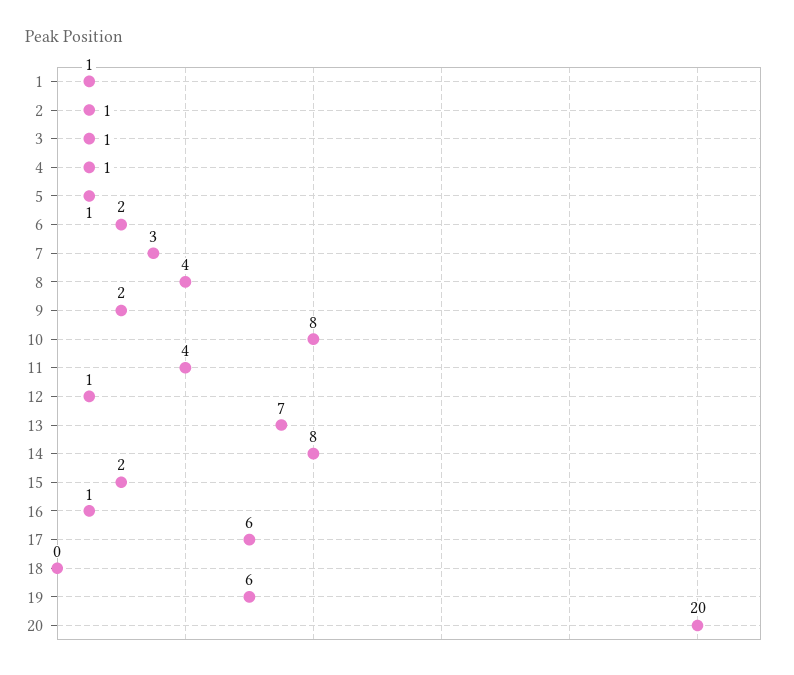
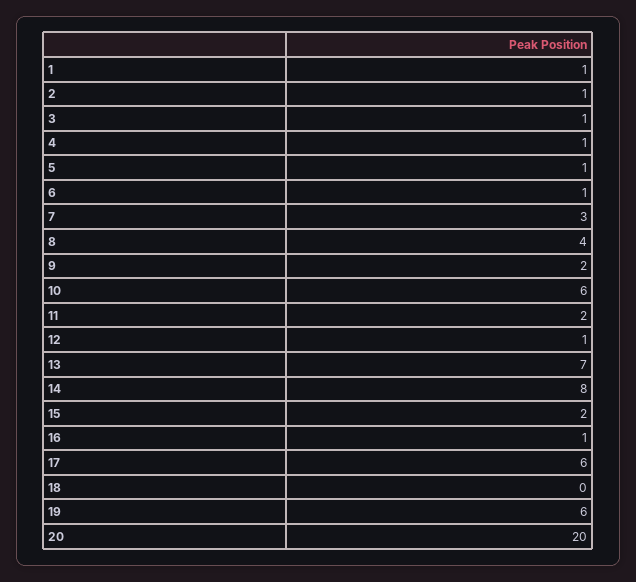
6: 2 -> 1
10: 8 -> 6
11: 4 -> 2

